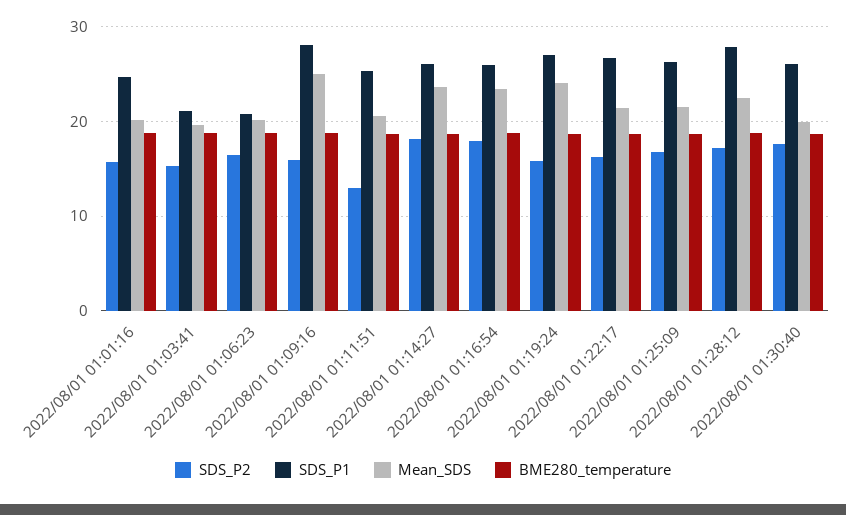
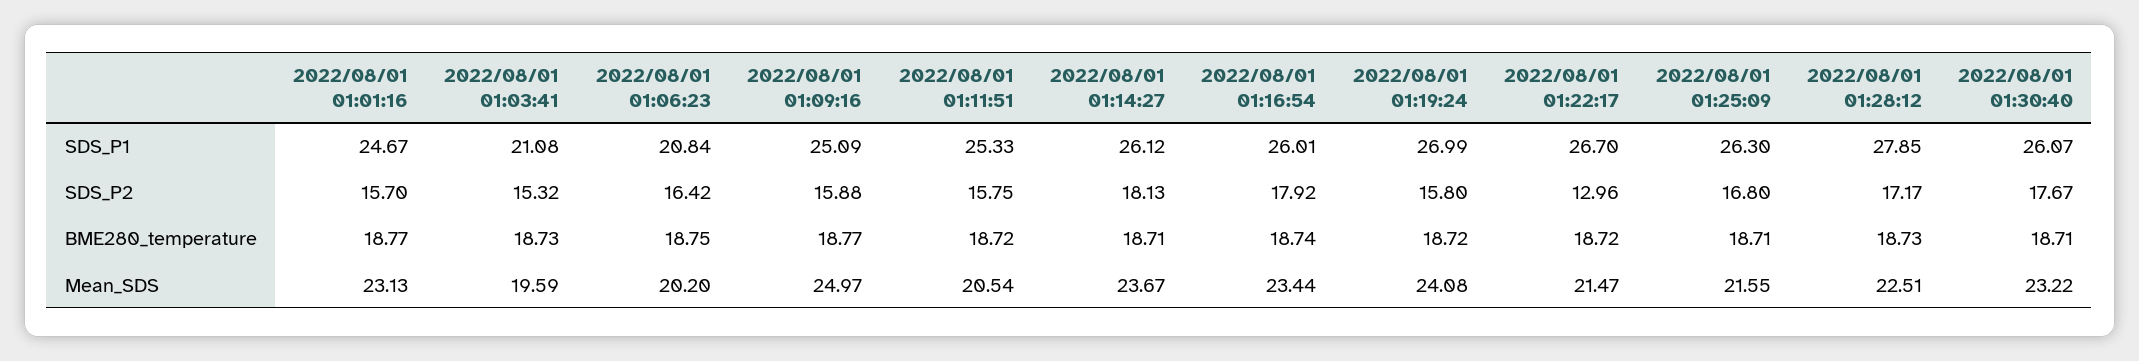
Mean_SDS, 2022/08/01 01:01:16: 20 -> 23.13
SDS_P1, 2022/08/01 01:09:16: 28 -> 25.09
SDS_P2, 2022/08/01 01:11:51: 13 -> 15.75
SDS_P2, 2022/08/01 01:22:17: 16 -> 12.96
Mean_SDS, 2022/08/01 01:30:40: 20 -> 23.22

